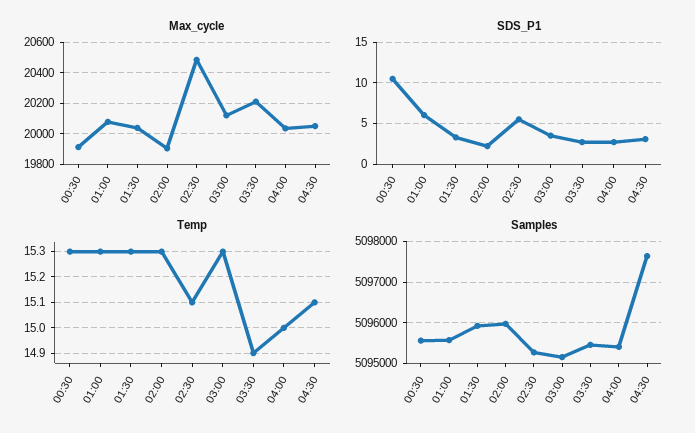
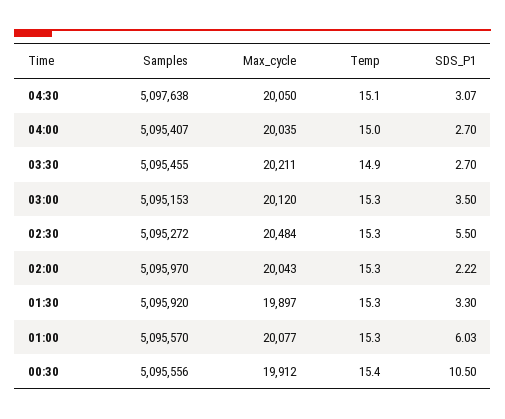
Max_cycle, 01:30: 20050 -> 19897
Max_cycle, 02:00: 19900 -> 20043
Temp, 00:30: 15.3 -> 15.4
Temp, 02:30: 15.1 -> 15.3

